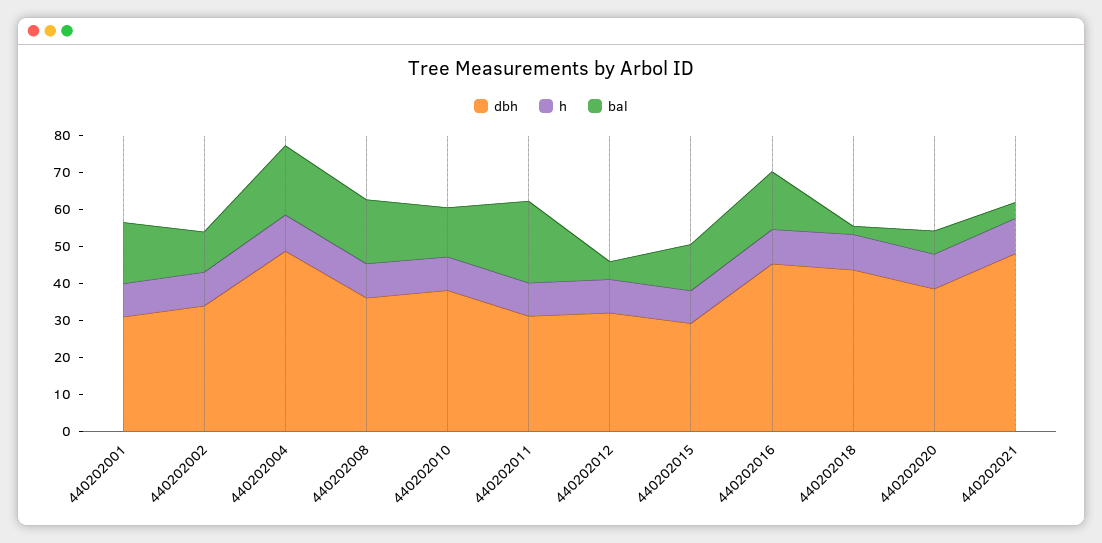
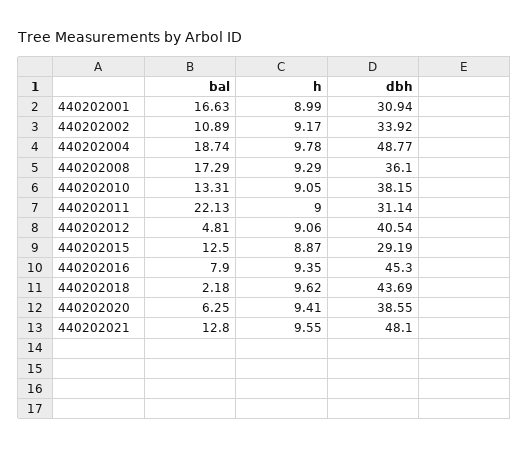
dbh, 440202012: 32.5 -> 40.54
bal, 440202016: 15 -> 7.9
bal, 440202021: 5 -> 12.8

